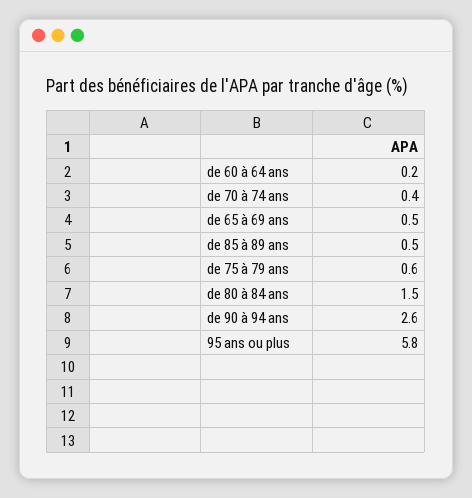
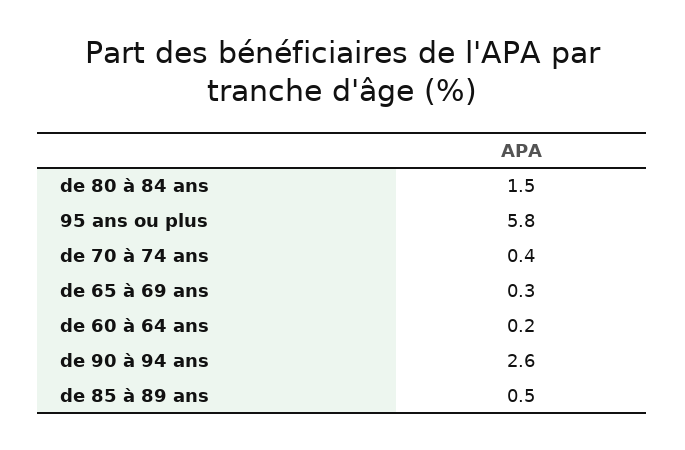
de 65 à 69 ans: 0.5 -> 0.3
de 75 à 79 ans: 0.6 -> none

